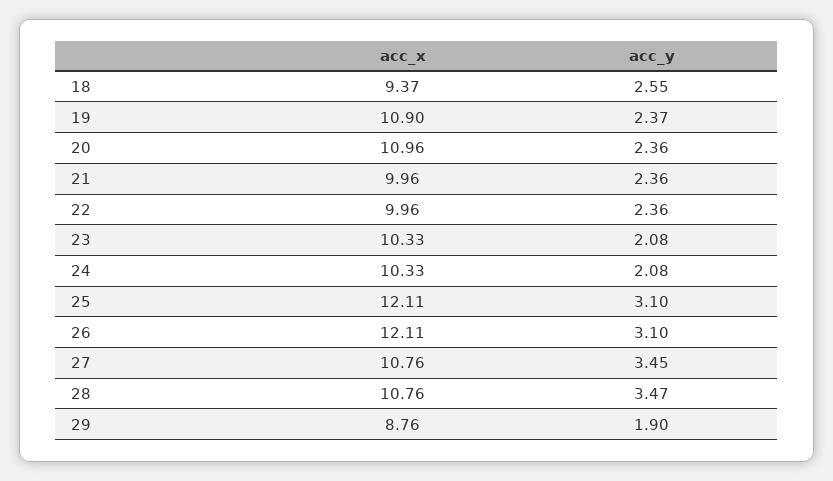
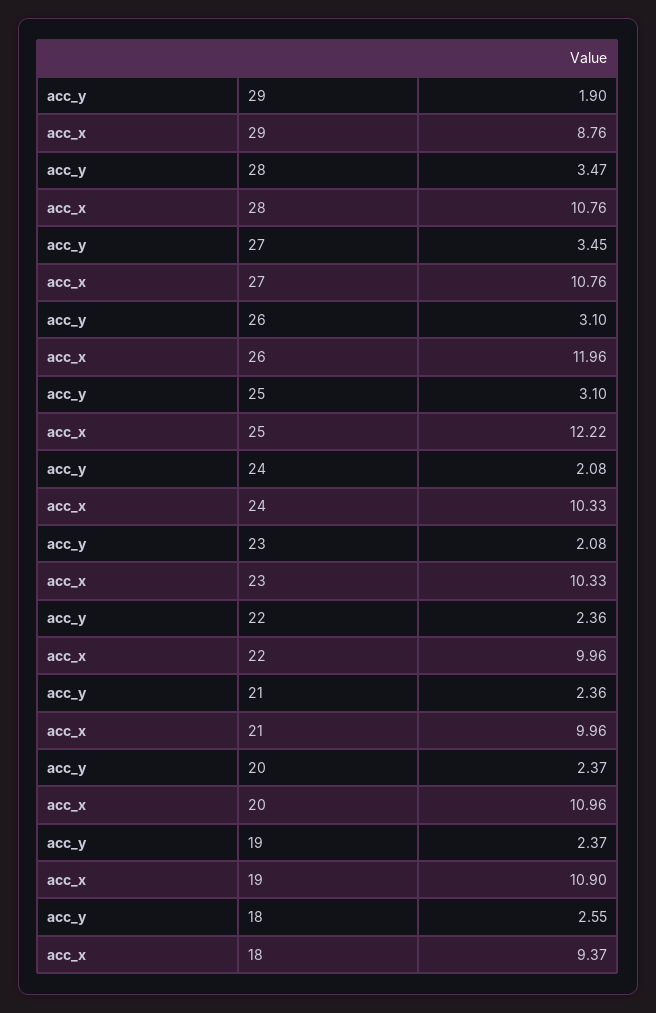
acc_y, 20: 2.36 -> 2.37
acc_x, 25: 12.11 -> 12.22
acc_x, 26: 12.11 -> 11.96

